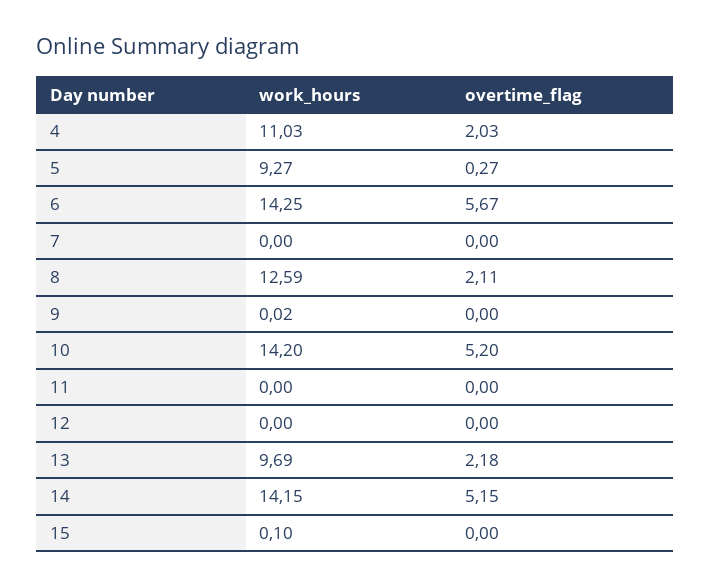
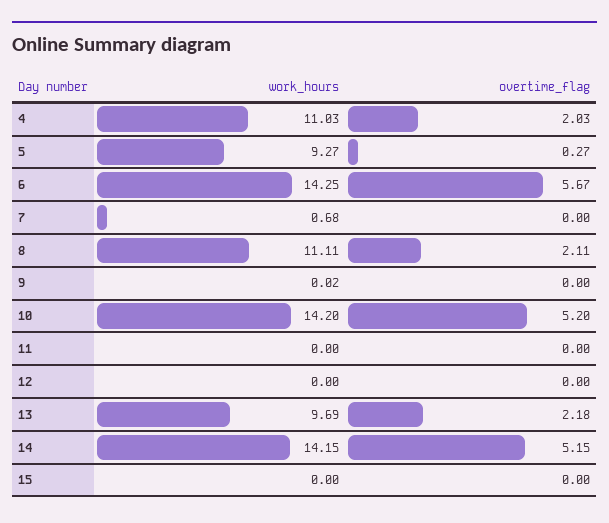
work_hours, 7: 0 -> 0.68
work_hours, 8: 12.59 -> 11.11
work_hours, 15: 0.1 -> 0

